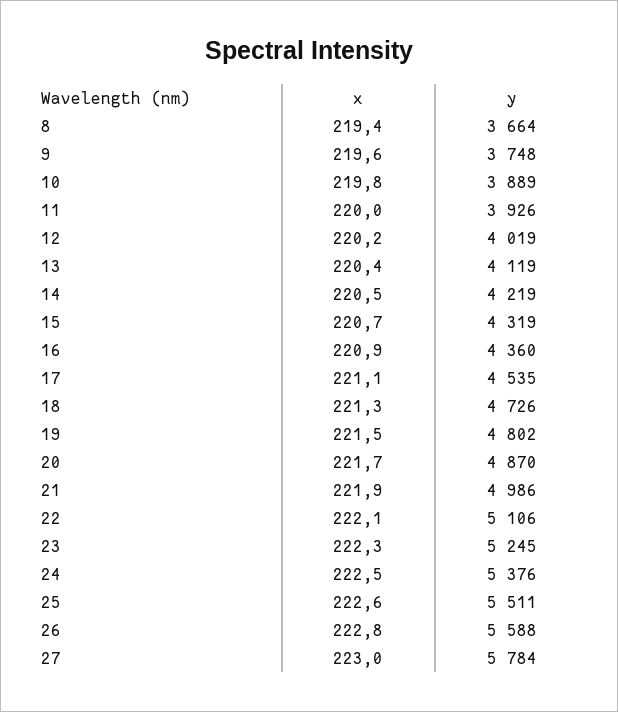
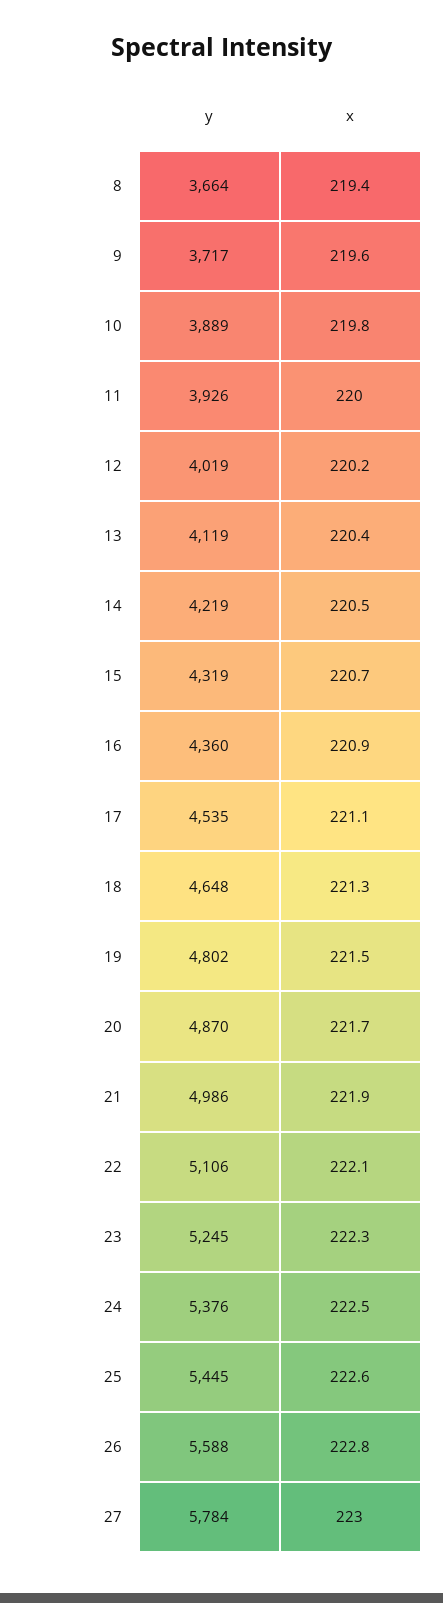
y, 9: 3748 -> 3717
y, 18: 4726 -> 4648
y, 25: 5511 -> 5445

